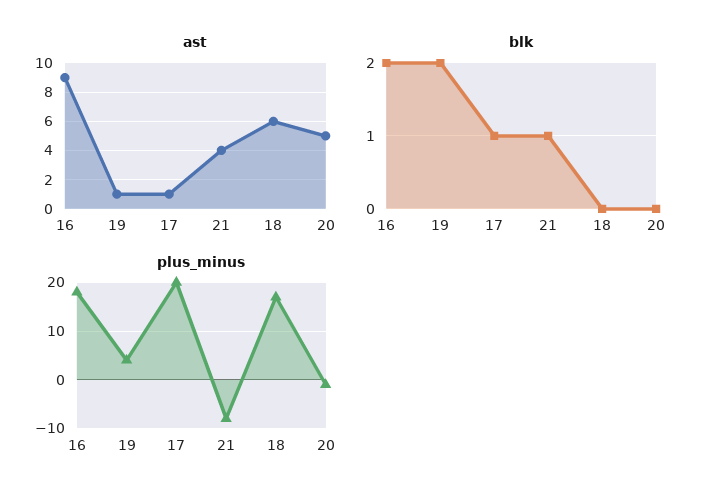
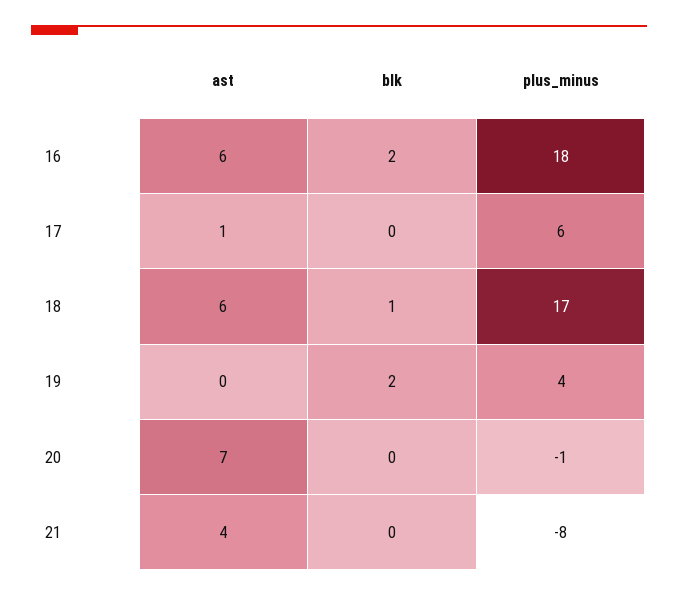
ast, 16: 9 -> 6
ast, 19: 1 -> 0
ast, 20: 5 -> 7
blk, 17: 1 -> 0
blk, 21: 1 -> 0
blk, 18: 0 -> 1
plus_minus, 17: 20 -> 6

